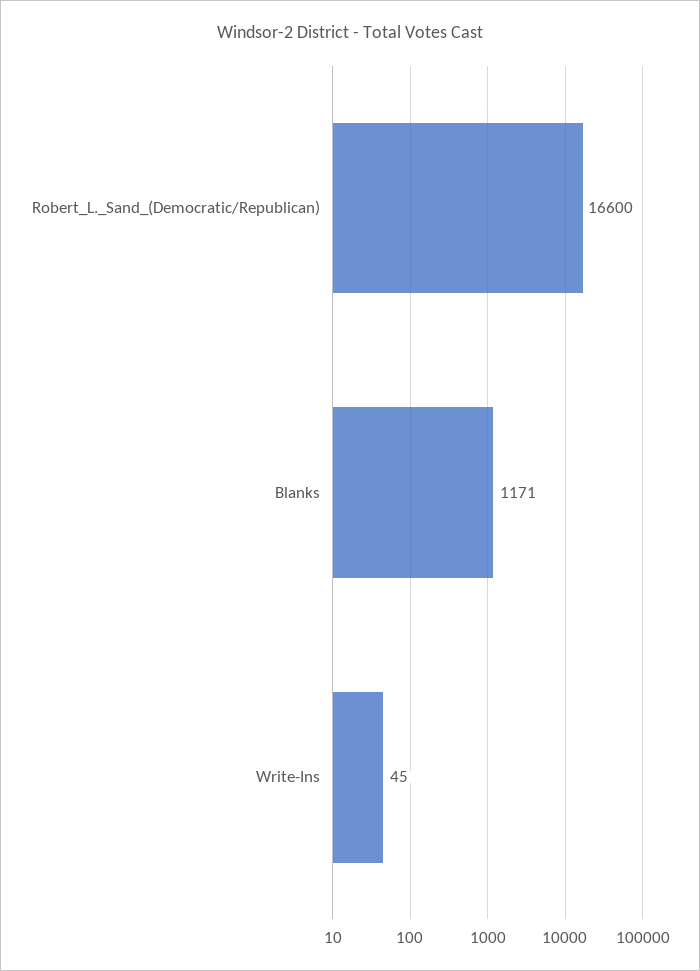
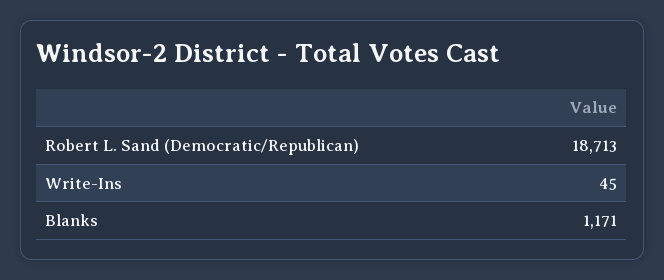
Robert_L._Sand_(Democratic/Republican): 16600 -> 18713

